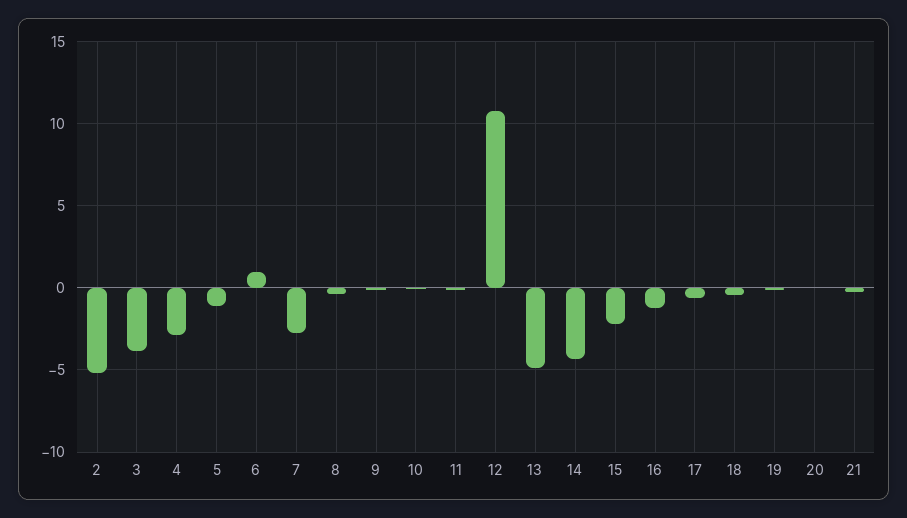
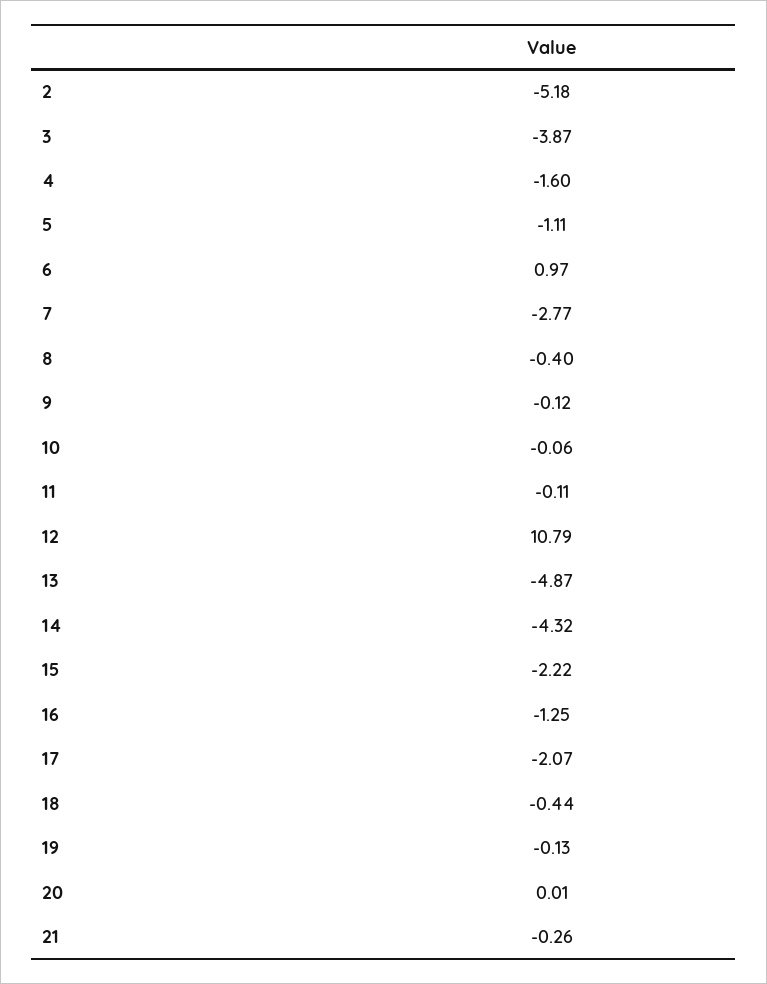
4: -3 -> -1.6
17: -0.5 -> -2.07

